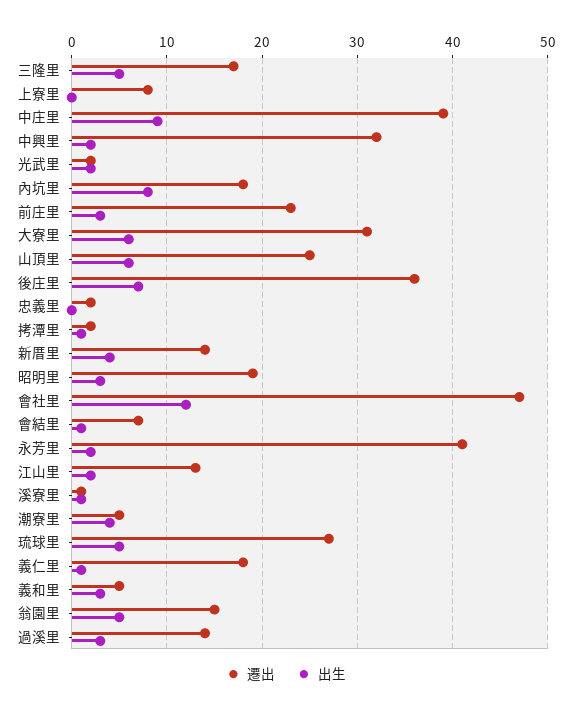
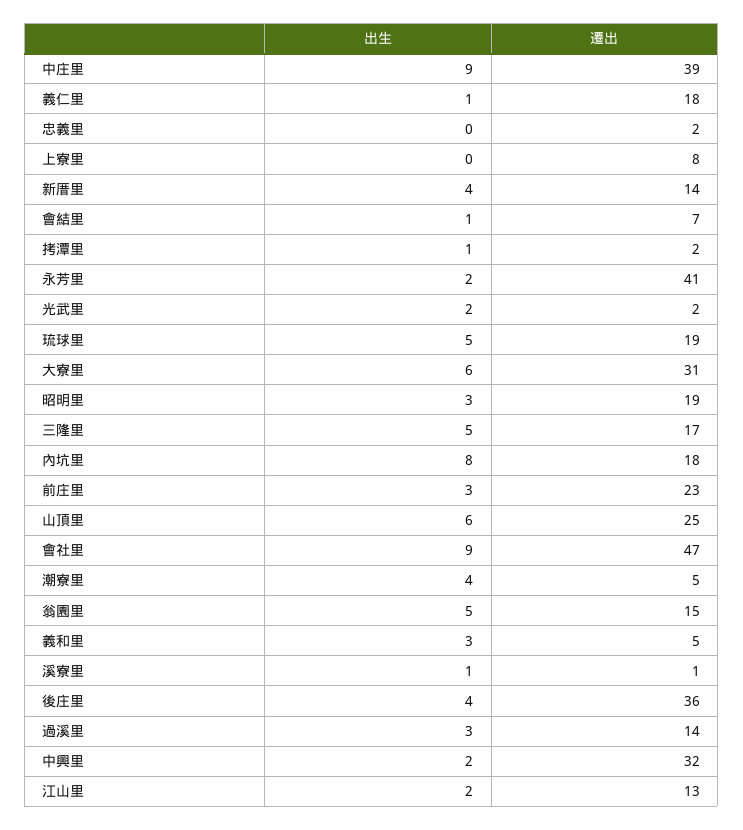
出生, 後庄里: 7 -> 4
出生, 會社里: 12 -> 9
遷出, 琉球里: 27 -> 19

